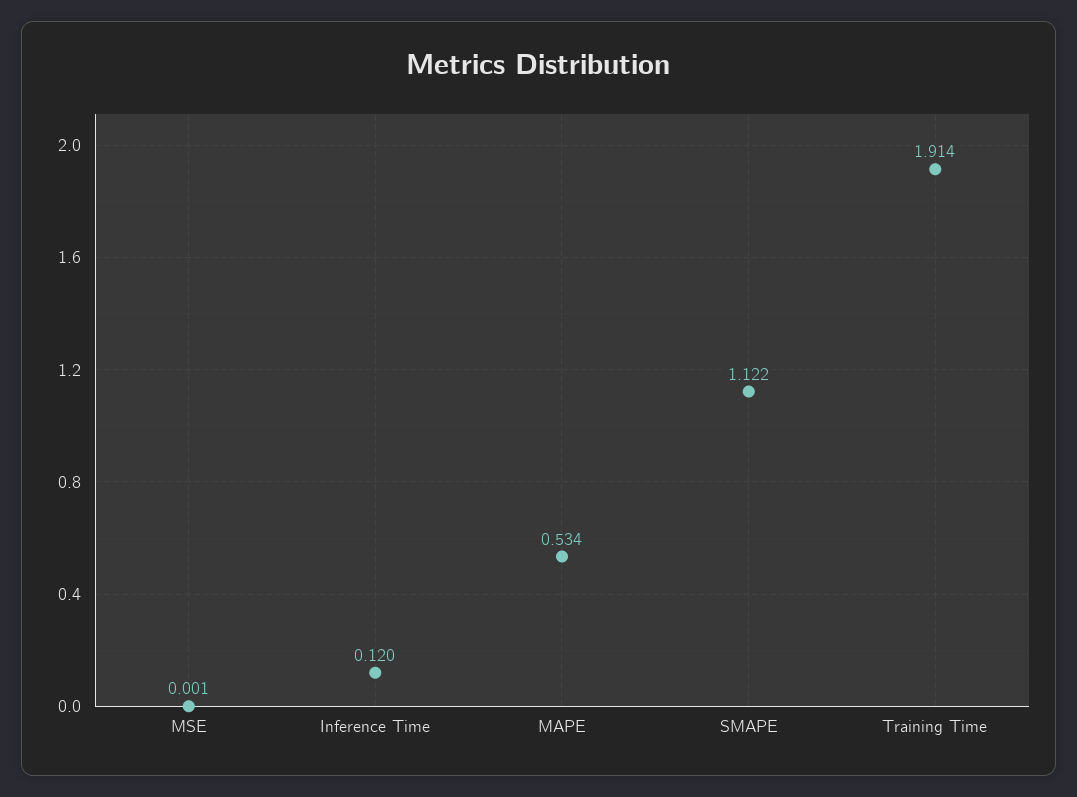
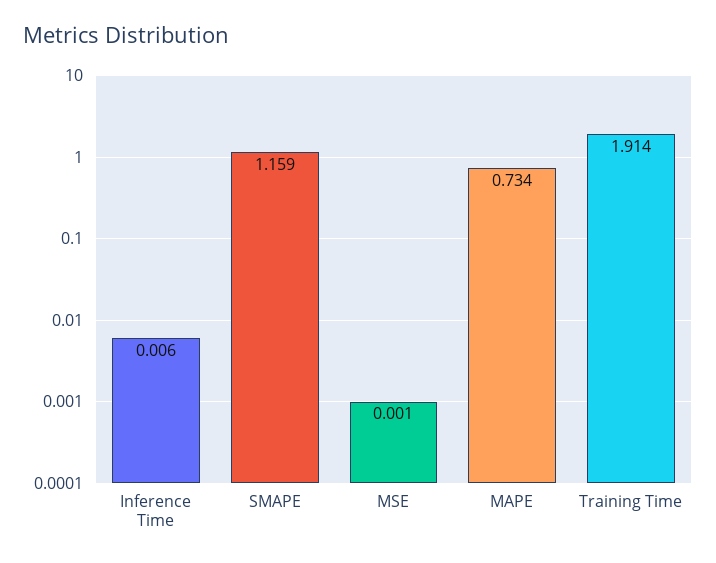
Inference Time: 0.12 -> 0.006
MAPE: 0.534 -> 0.734
SMAPE: 1.122 -> 1.159

